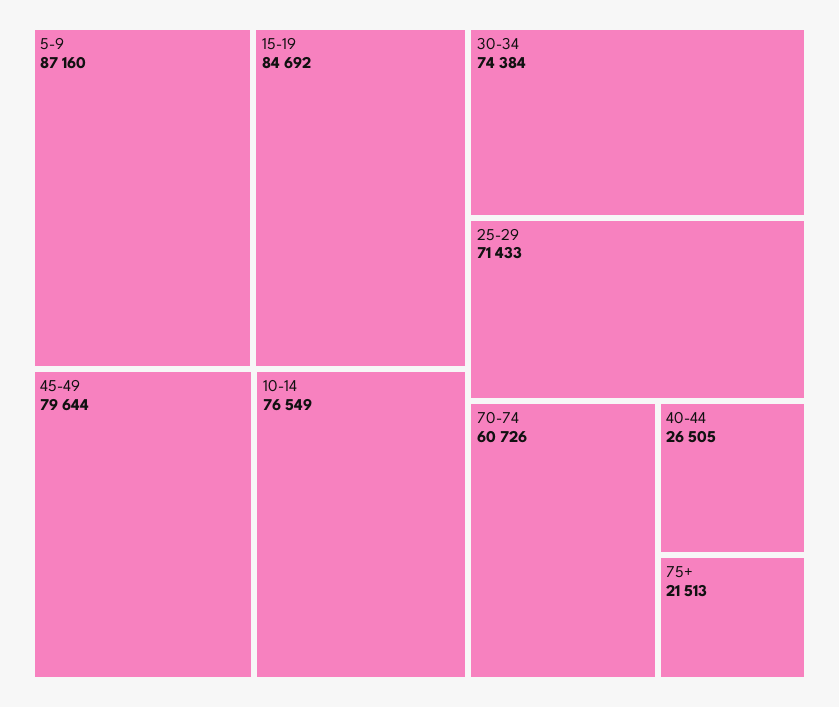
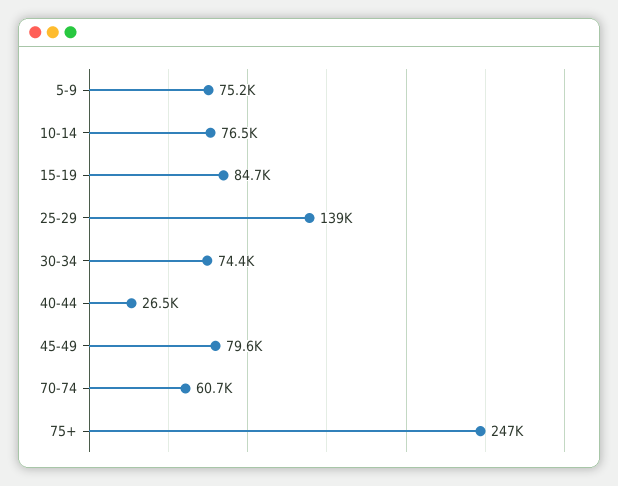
5-9: 87160 -> 75200
25-29: 71433 -> 139000
75+: 21513 -> 247000

